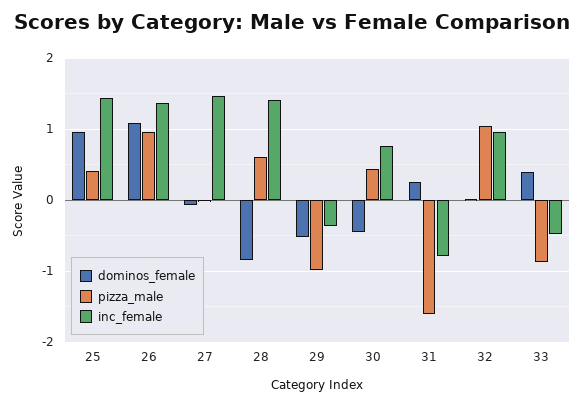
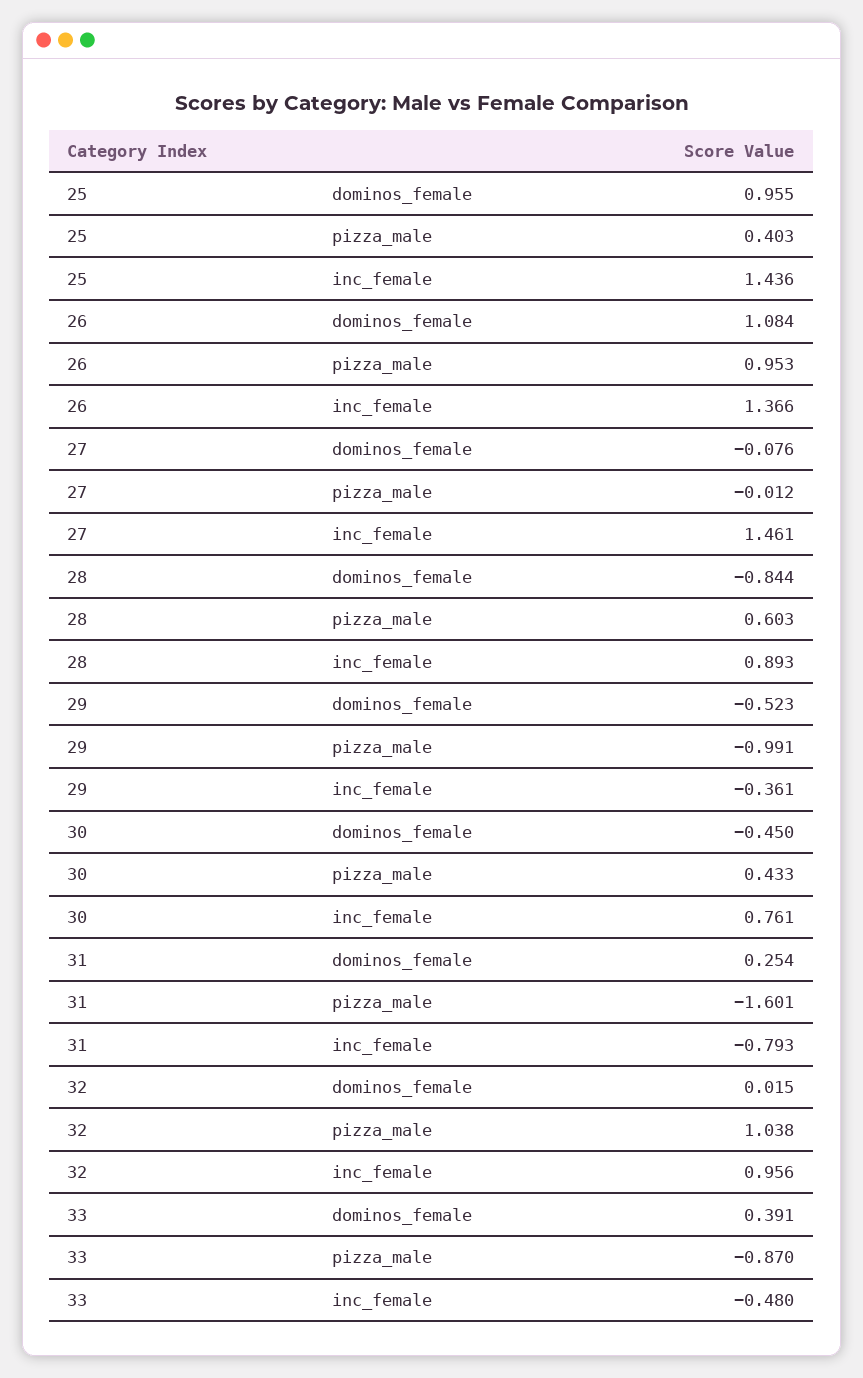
inc_female, 28: 1.4 -> 0.893

